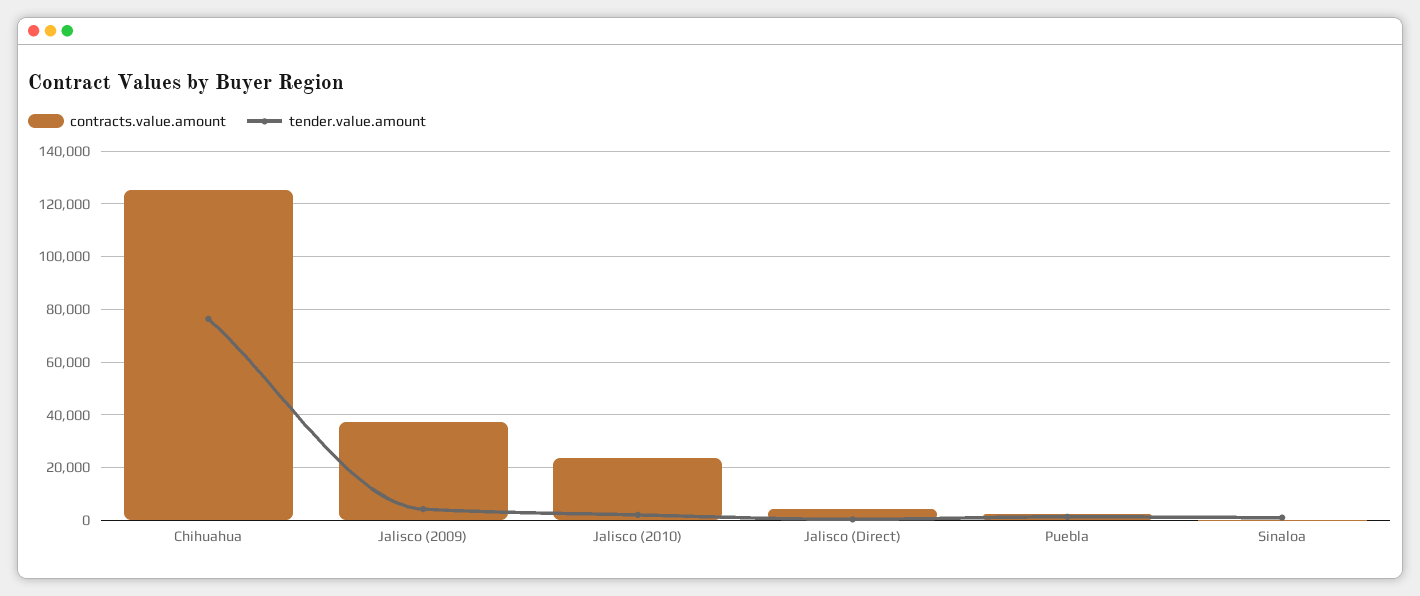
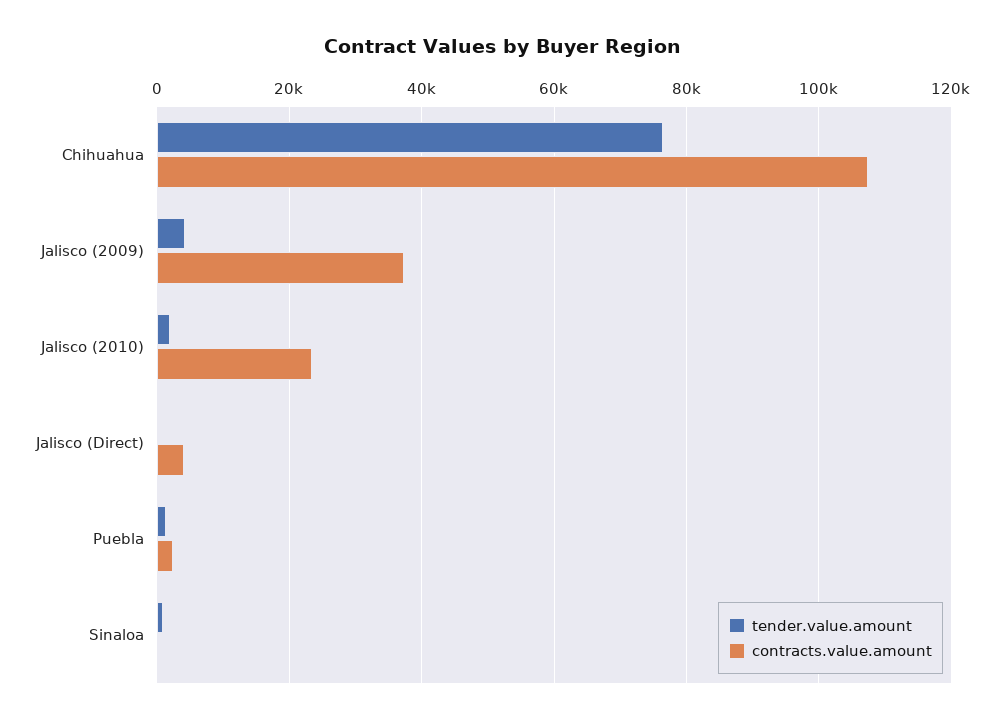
contracts.value.amount, Chihuahua: 125000 -> 108000

